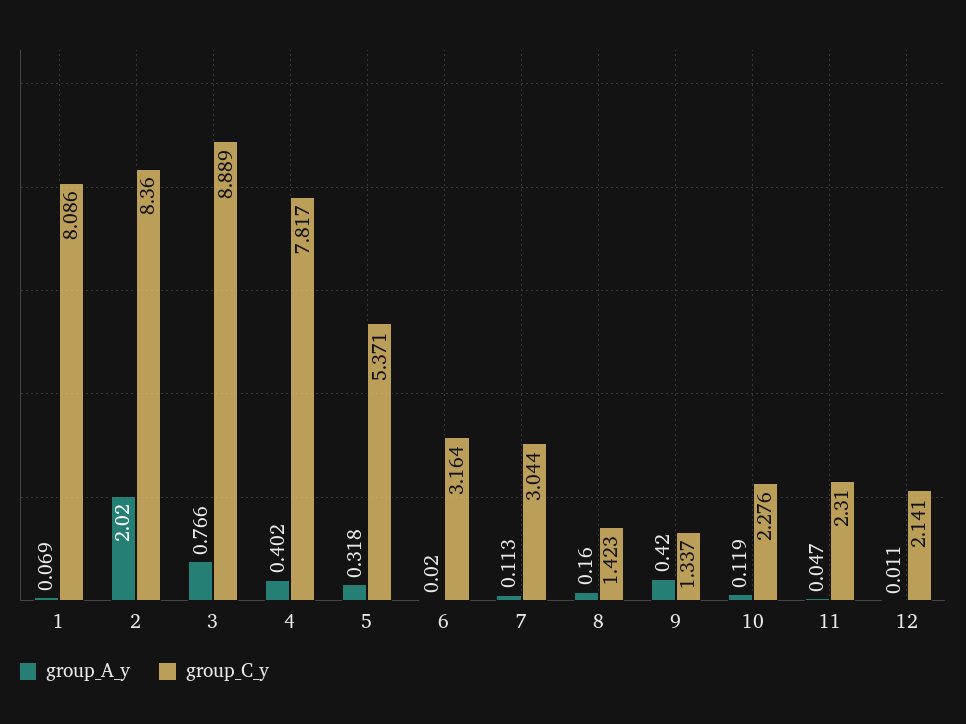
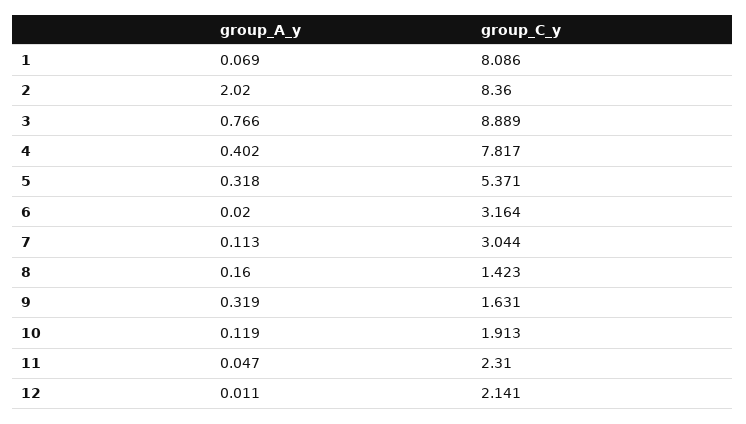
group_A_y, 9: 0.42 -> 0.319
group_C_y, 9: 1.337 -> 1.631
group_C_y, 10: 2.276 -> 1.913

